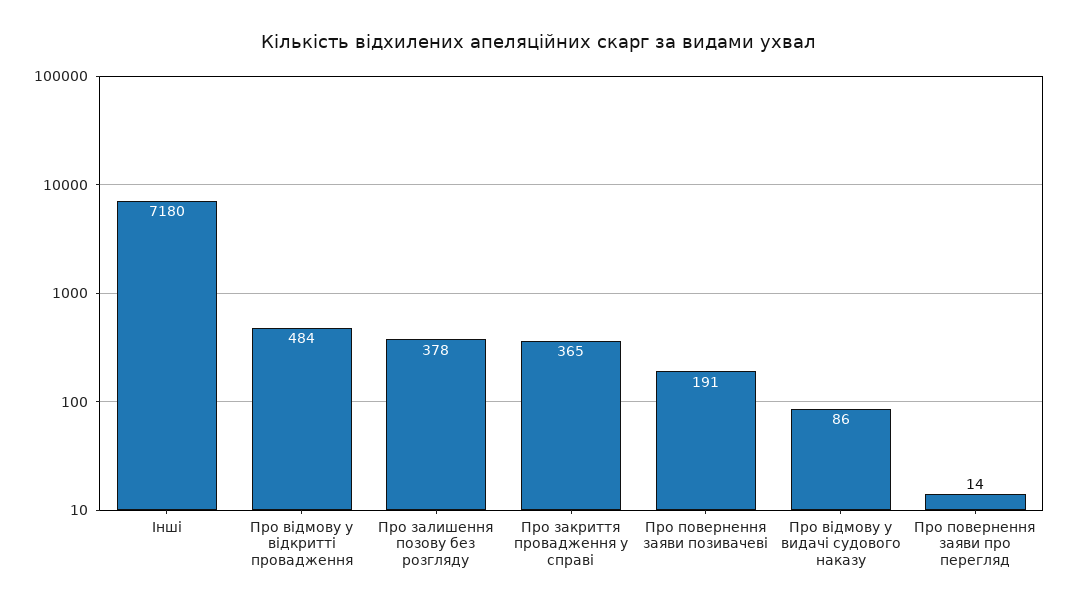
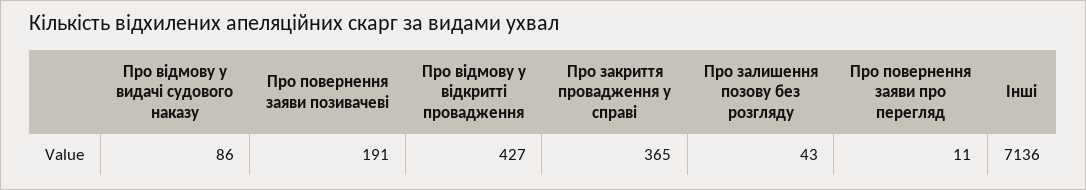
Інші: 7180 -> 7136
Про відмову у відкритті провадження: 484 -> 427
Про залишення позову без розгляду: 378 -> 43
Про повернення заяви про перегляд: 14 -> 11

